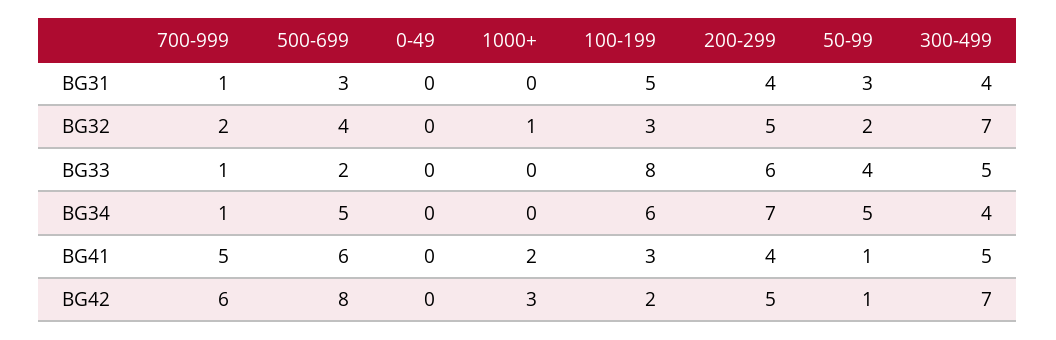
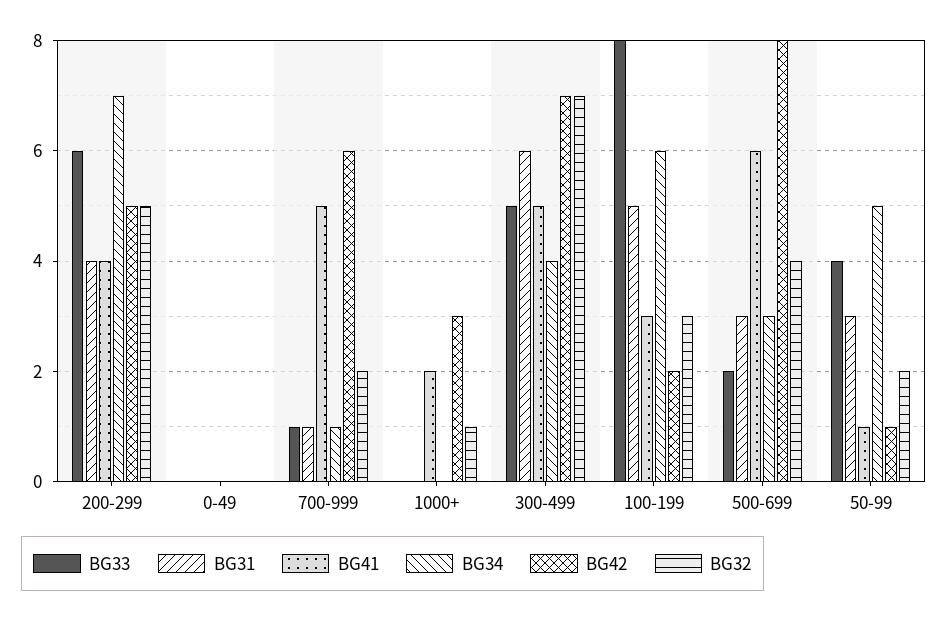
BG31, 300-499: 4 -> 6
BG34, 500-699: 5 -> 3

